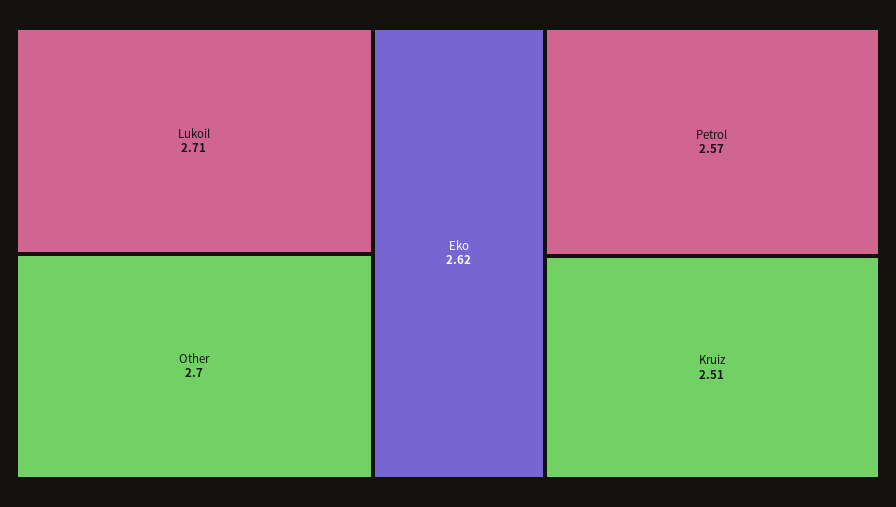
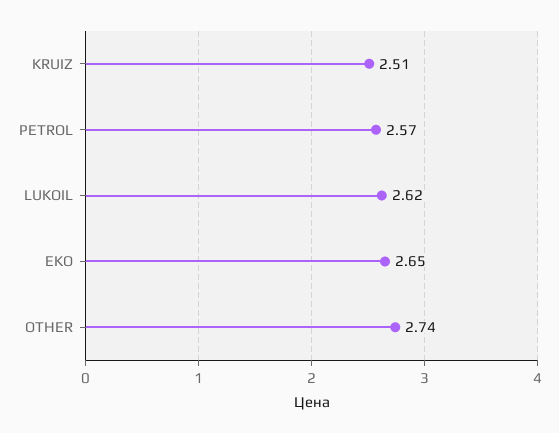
Lukoil: 2.71 -> 2.62
Other: 2.7 -> 2.74
Eko: 2.62 -> 2.65

